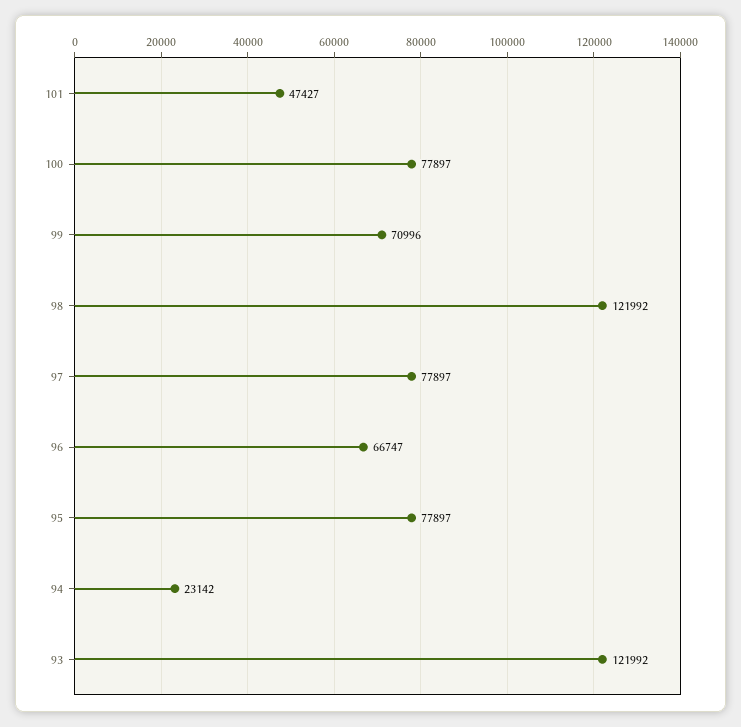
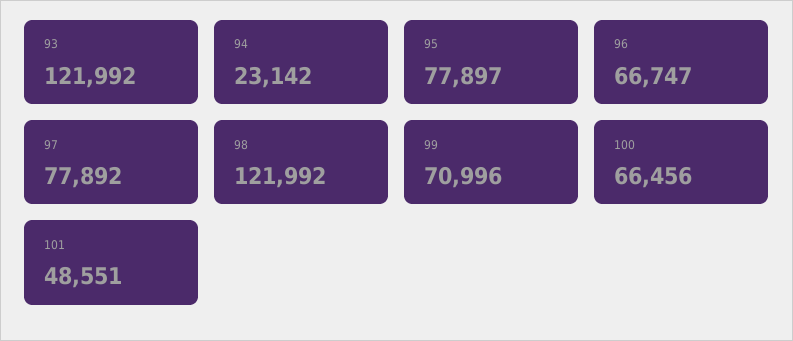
101: 47427 -> 48551
100: 77897 -> 66456
97: 77897 -> 77892

